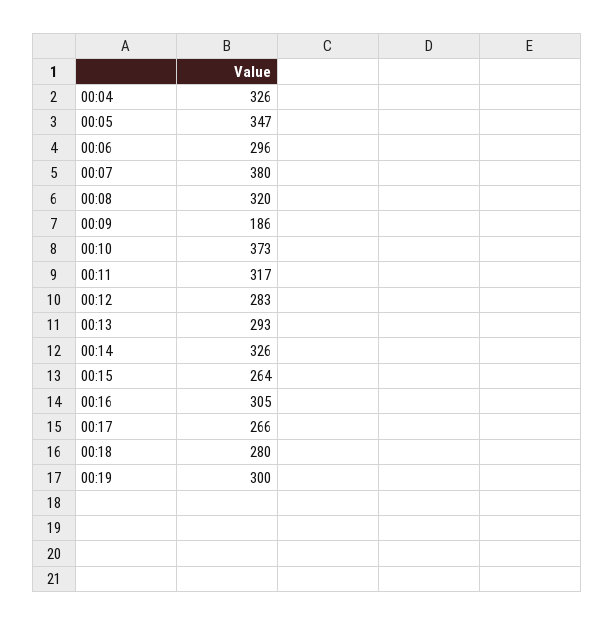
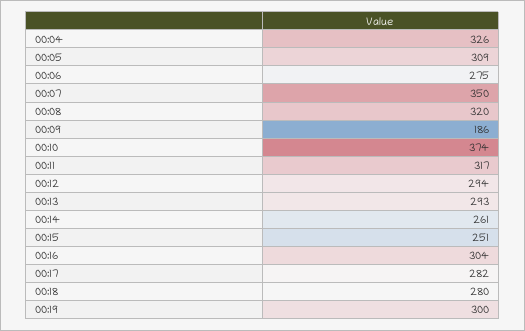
00:05: 347 -> 309
00:06: 296 -> 275
00:07: 380 -> 350
00:10: 373 -> 374
00:12: 283 -> 294
00:14: 326 -> 261
00:15: 264 -> 251
00:16: 305 -> 304
00:17: 266 -> 282

